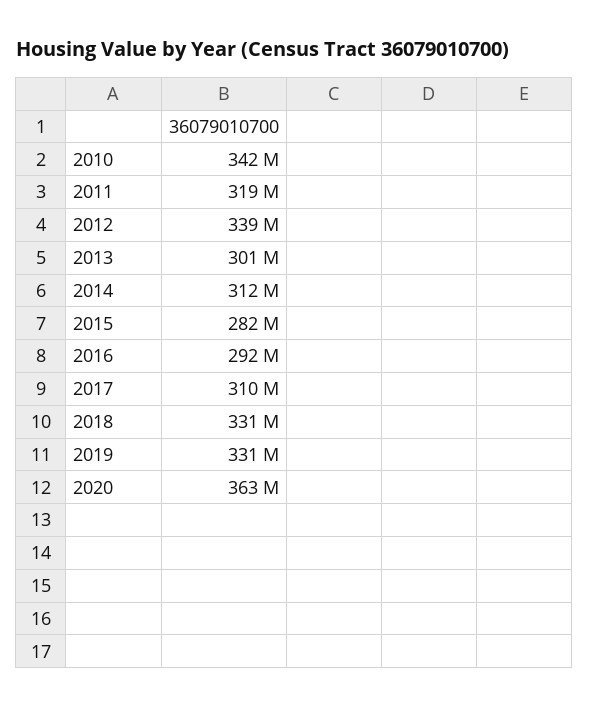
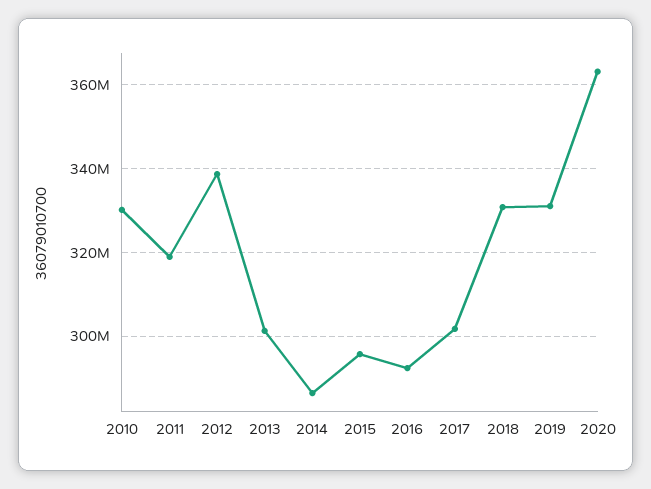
2010: 342000000 -> 330000000
2014: 312000000 -> 286000000
2015: 282000000 -> 296000000
2017: 310000000 -> 302000000

